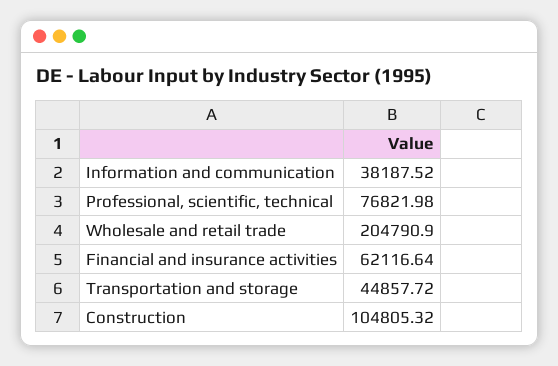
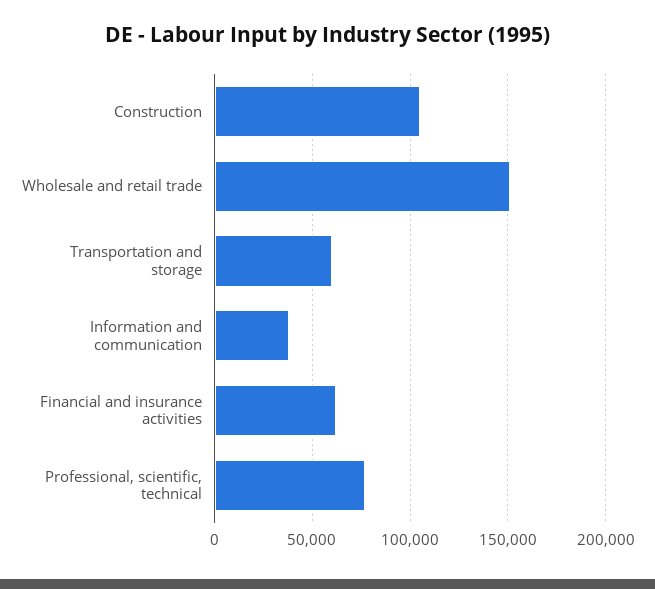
Wholesale and retail trade: 204790.9 -> 150000
Transportation and storage: 44857.72 -> 60000

